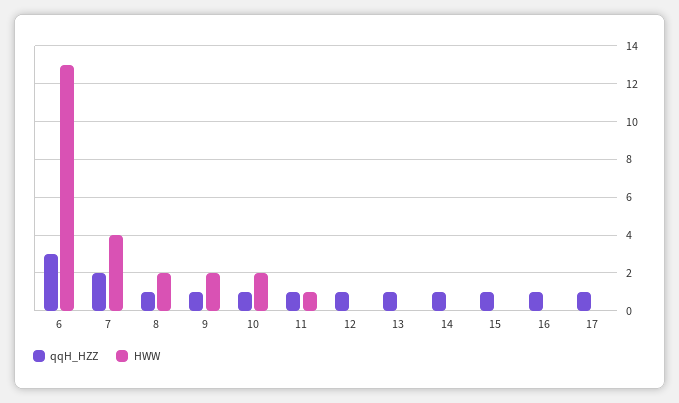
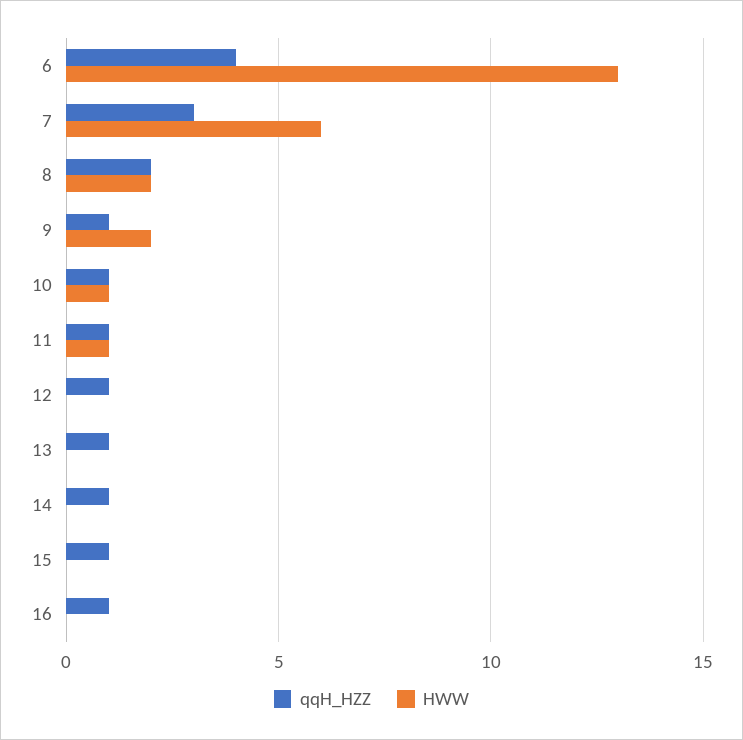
qqH_HZZ, 6: 3 -> 4
qqH_HZZ, 7: 2 -> 3
HWW, 7: 4 -> 6
qqH_HZZ, 8: 1 -> 2
HWW, 10: 2 -> 1
qqH_HZZ, 17: 1 -> none
HWW, 17: 0 -> none

